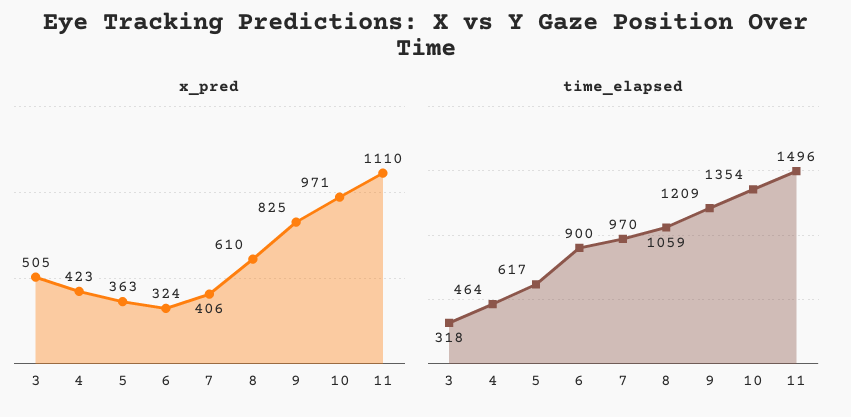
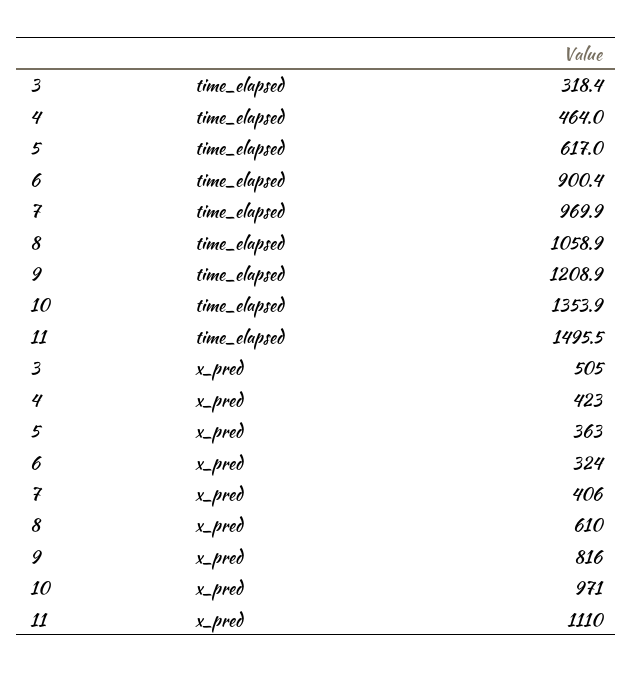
x_pred, 9: 825 -> 816

